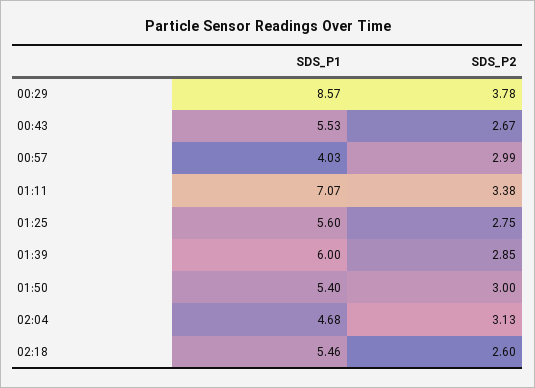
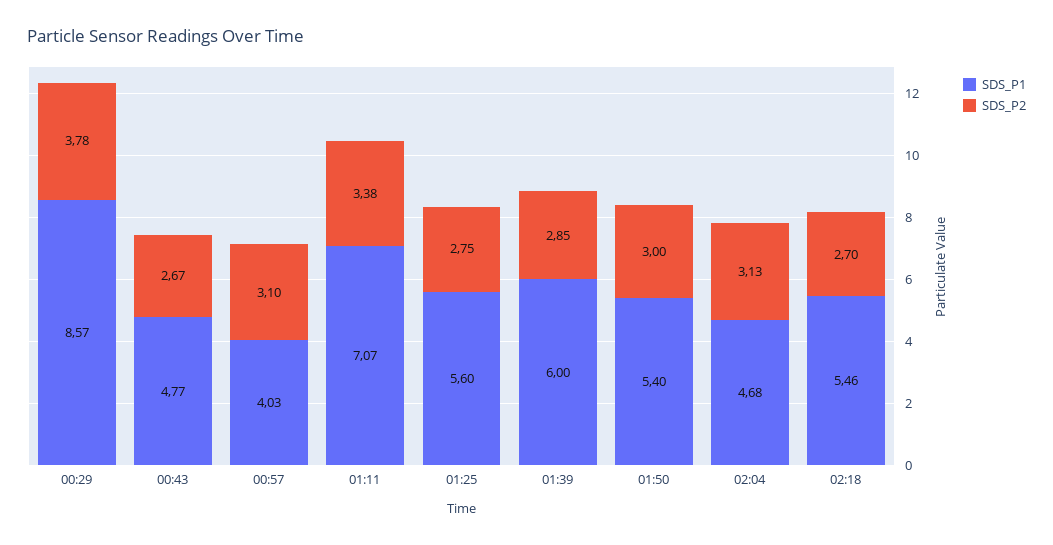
SDS_P1, 00:43: 5.53 -> 4.77
SDS_P2, 00:57: 2.99 -> 3.1
SDS_P2, 02:18: 2.6 -> 2.7

